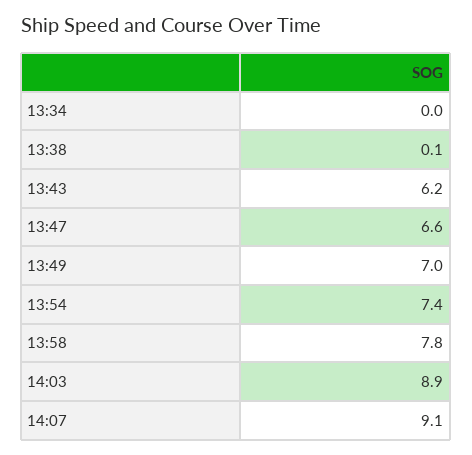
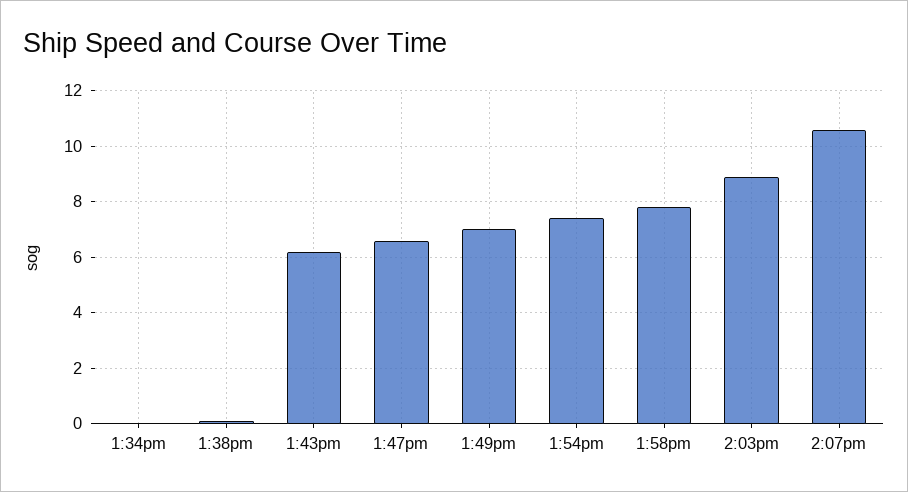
14:07: 9.1 -> 10.5

